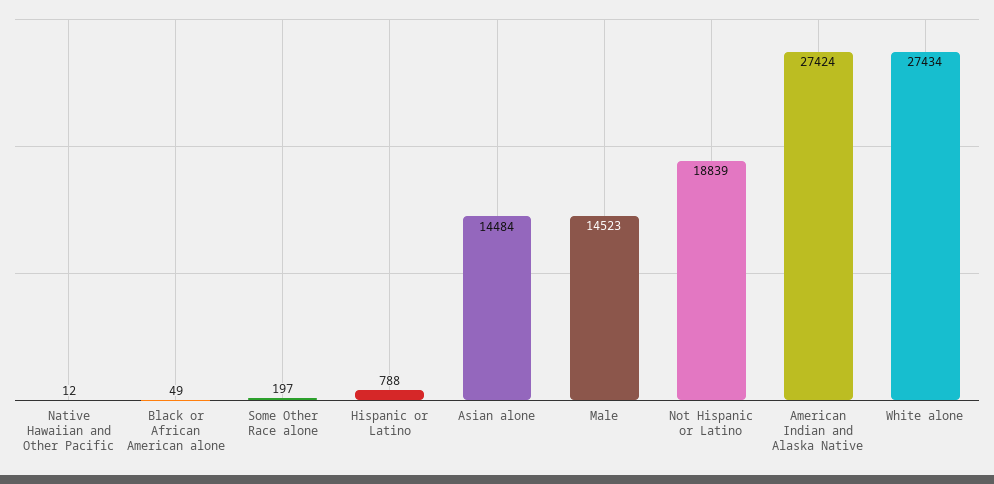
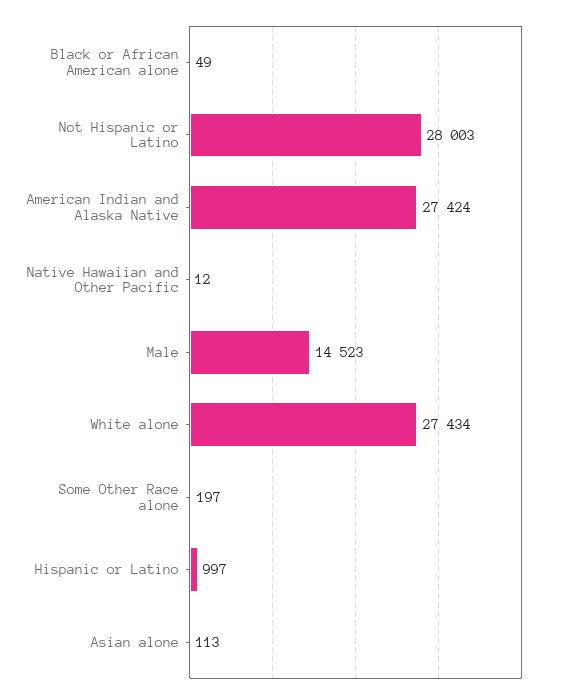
Hispanic or Latino: 788 -> 997
Asian alone: 14484 -> 113
Not Hispanic or Latino: 18839 -> 28003

